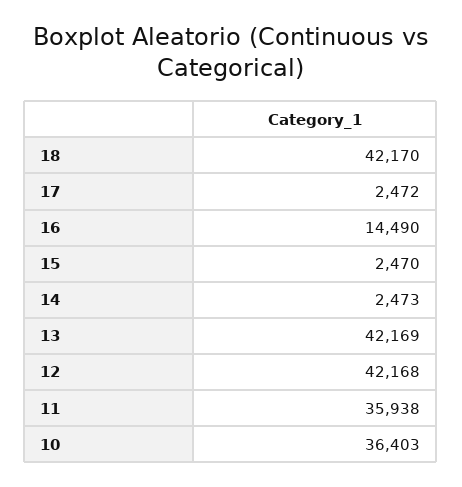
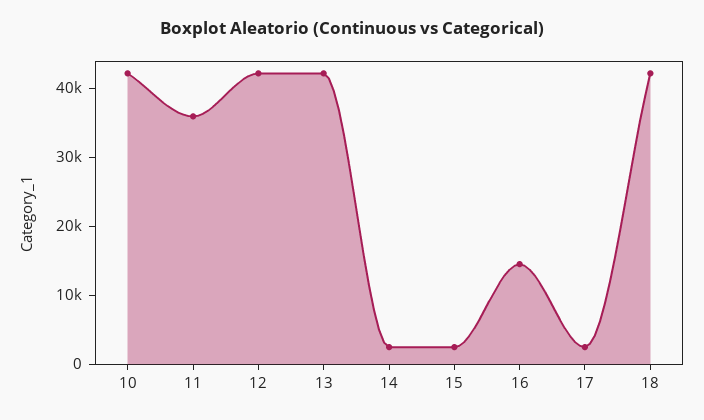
10: 36403 -> 42000

